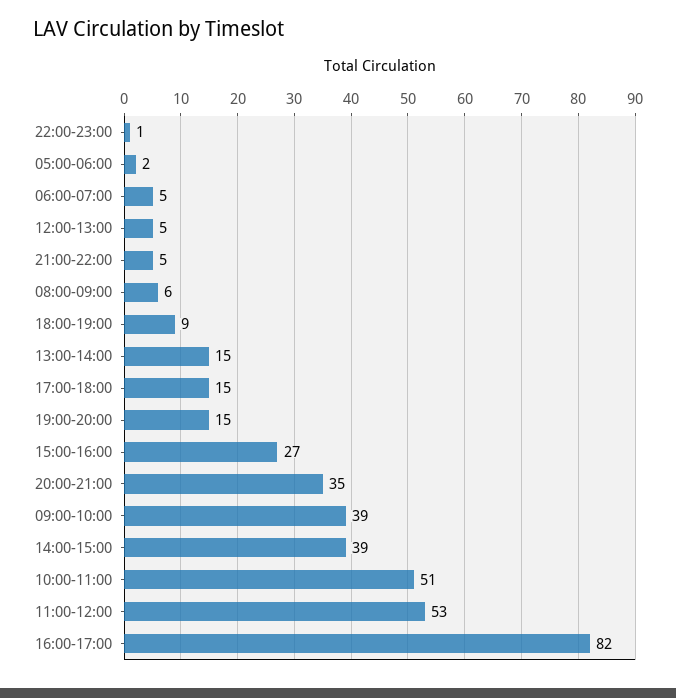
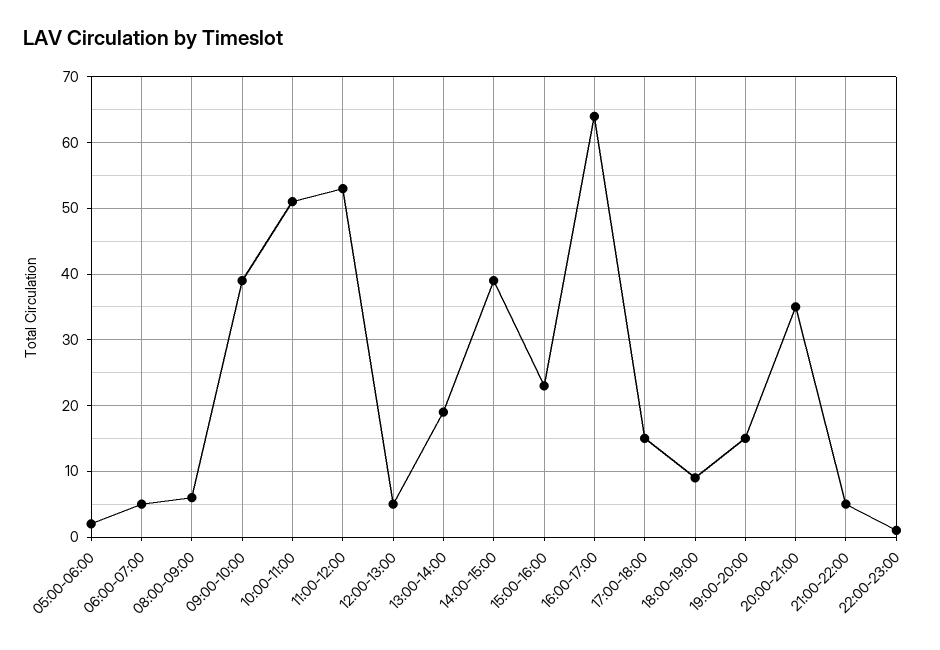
13:00-14:00: 15 -> 19
15:00-16:00: 27 -> 23
16:00-17:00: 82 -> 64

